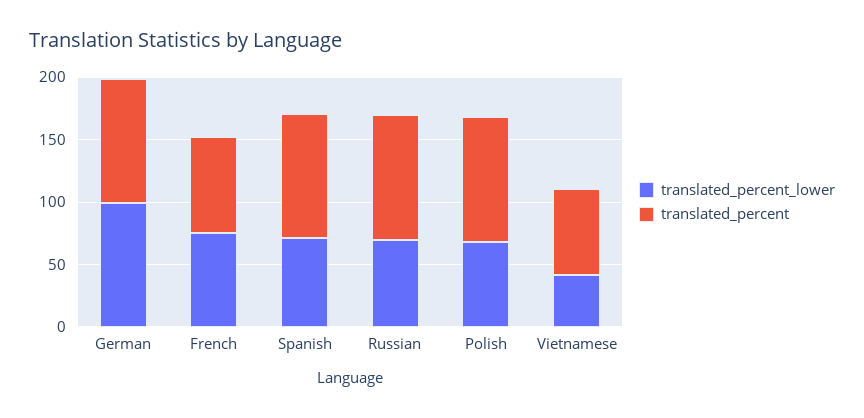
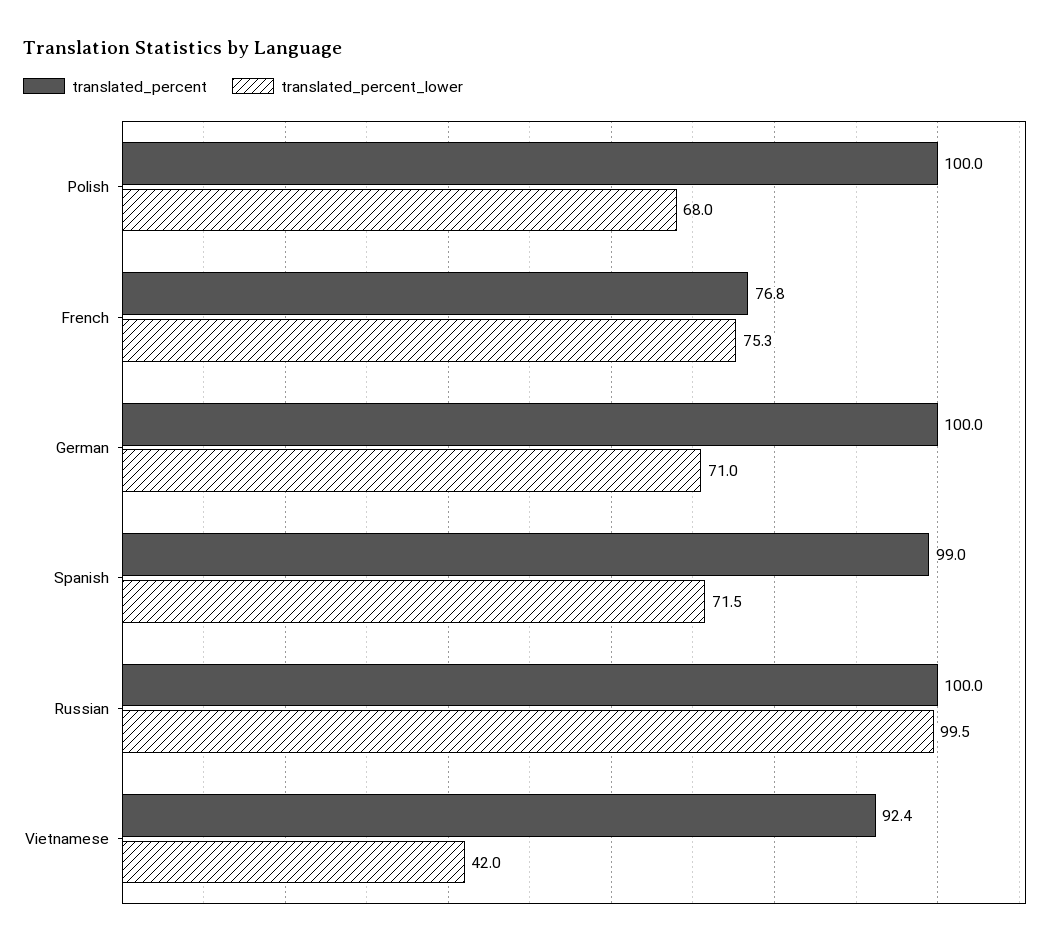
translated_percent_lower, German: 100 -> 71
translated_percent_lower, Russian: 70 -> 99.5
translated_percent, Vietnamese: 70 -> 92.4

